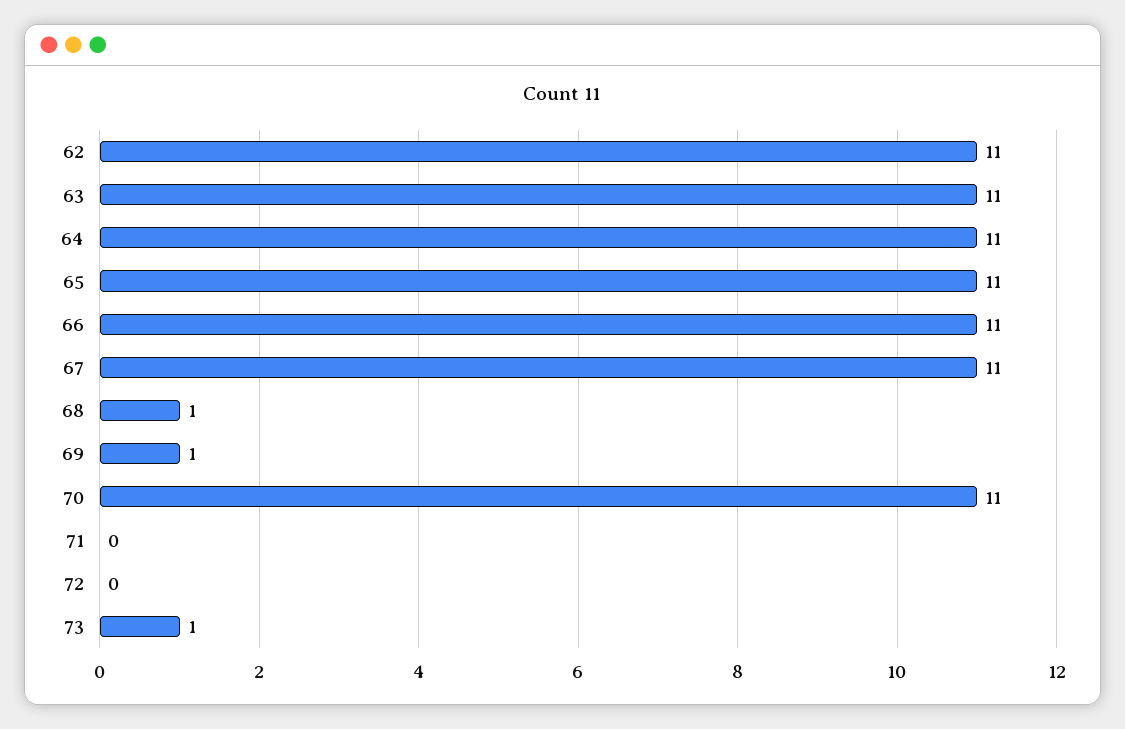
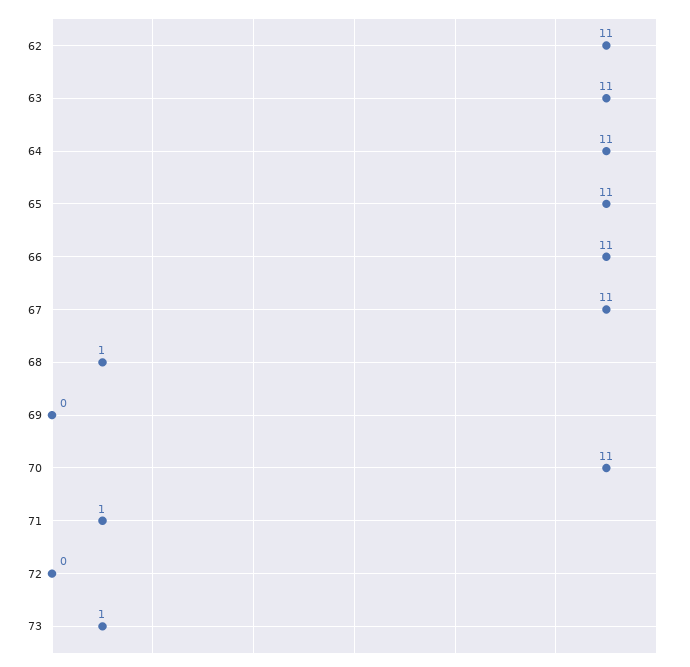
69: 1 -> 0
71: 0 -> 1

